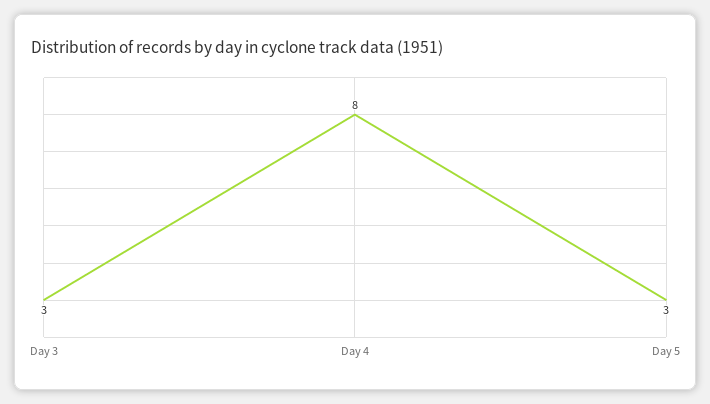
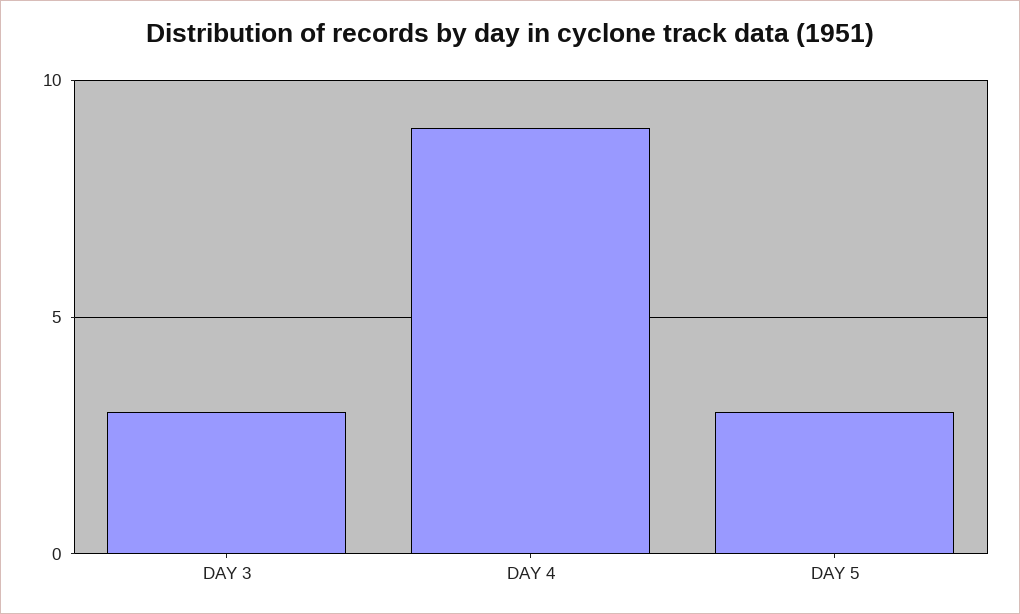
Day 4: 8 -> 9

